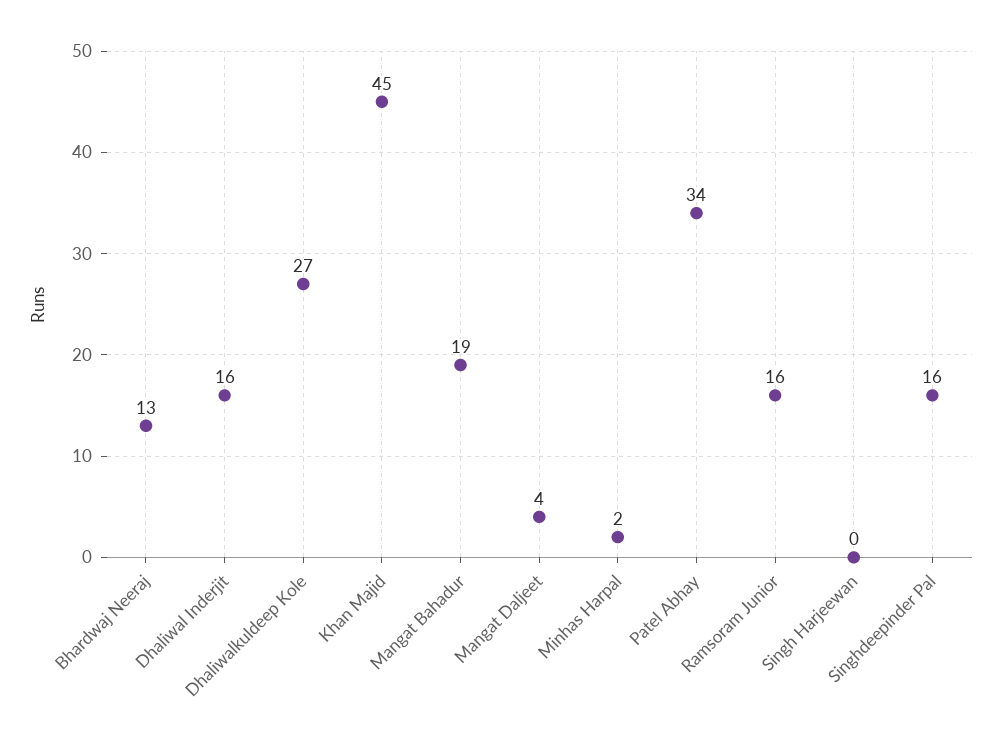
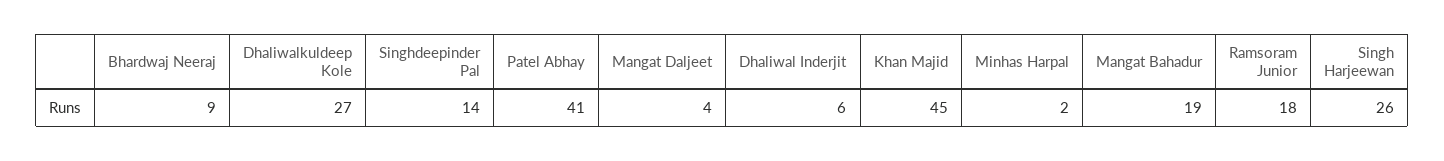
Bhardwaj Neeraj: 13 -> 9
Dhaliwal Inderjit: 16 -> 6
Patel Abhay: 34 -> 41
Ramsoram Junior: 16 -> 18
Singh Harjeewan: 0 -> 26
Singhdeepinder Pal: 16 -> 14

